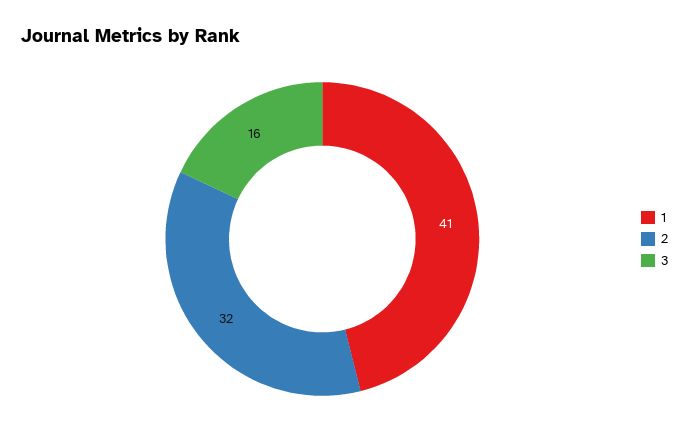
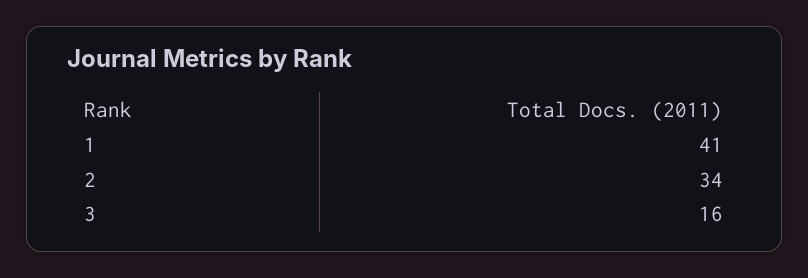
2: 32 -> 34

